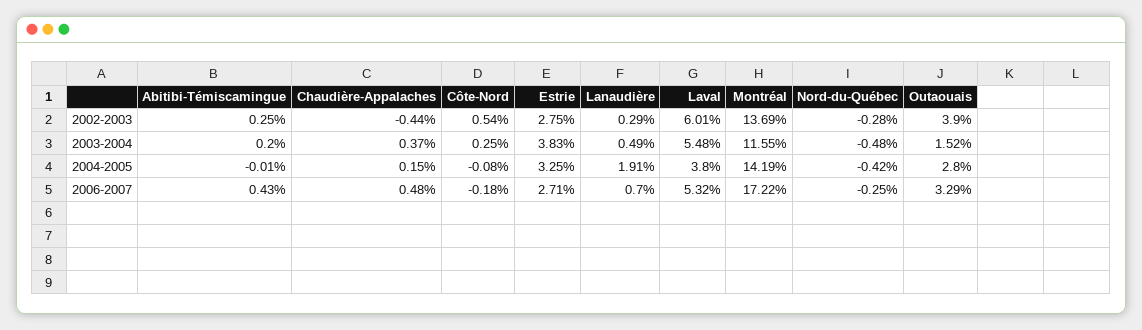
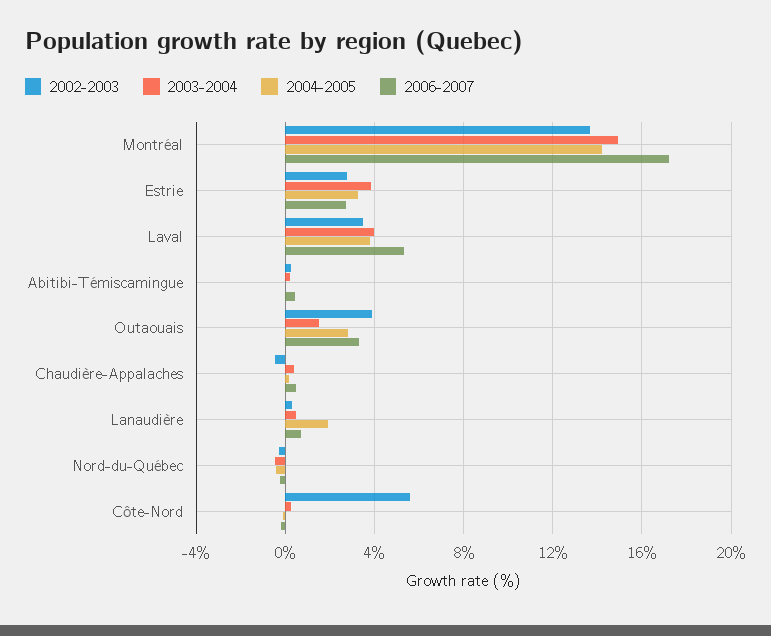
2002-2003, Côte-Nord: 0.54 -> 5.5
2002-2003, Laval: 6.01 -> 3.5
2003-2004, Laval: 5.48 -> 4
2003-2004, Montréal: 11.55 -> 15

